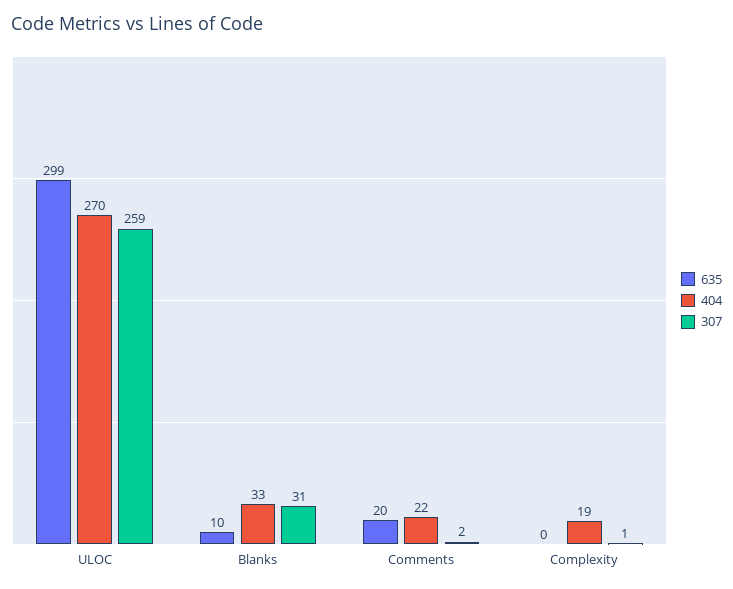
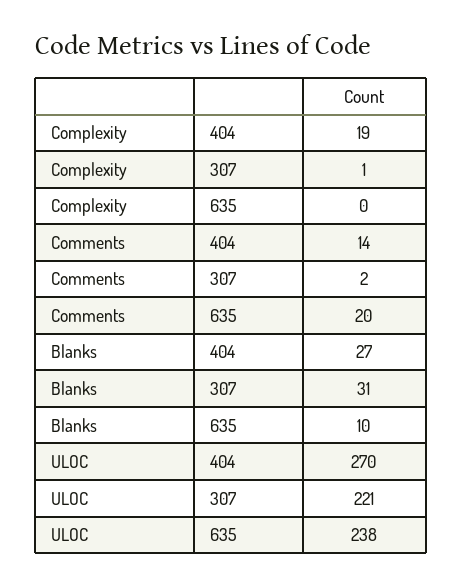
635, ULOC: 299 -> 238
307, ULOC: 259 -> 221
404, Blanks: 33 -> 27
404, Comments: 22 -> 14

